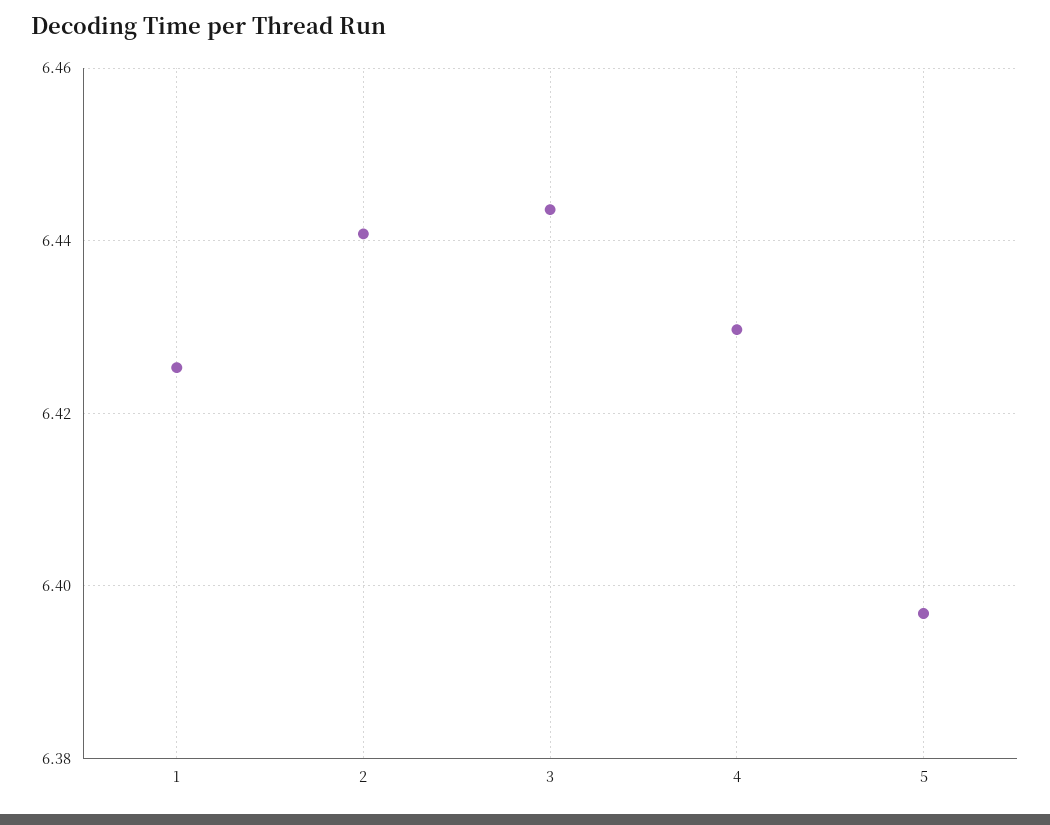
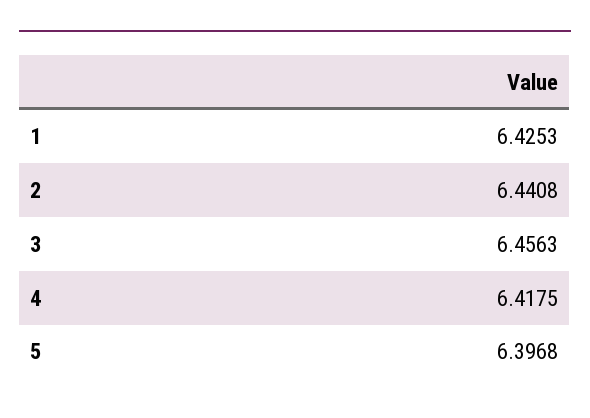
3: 6.444 -> 6.4563
4: 6.43 -> 6.4175

